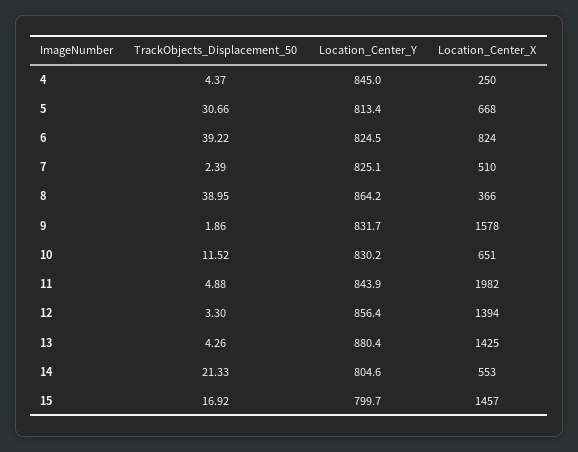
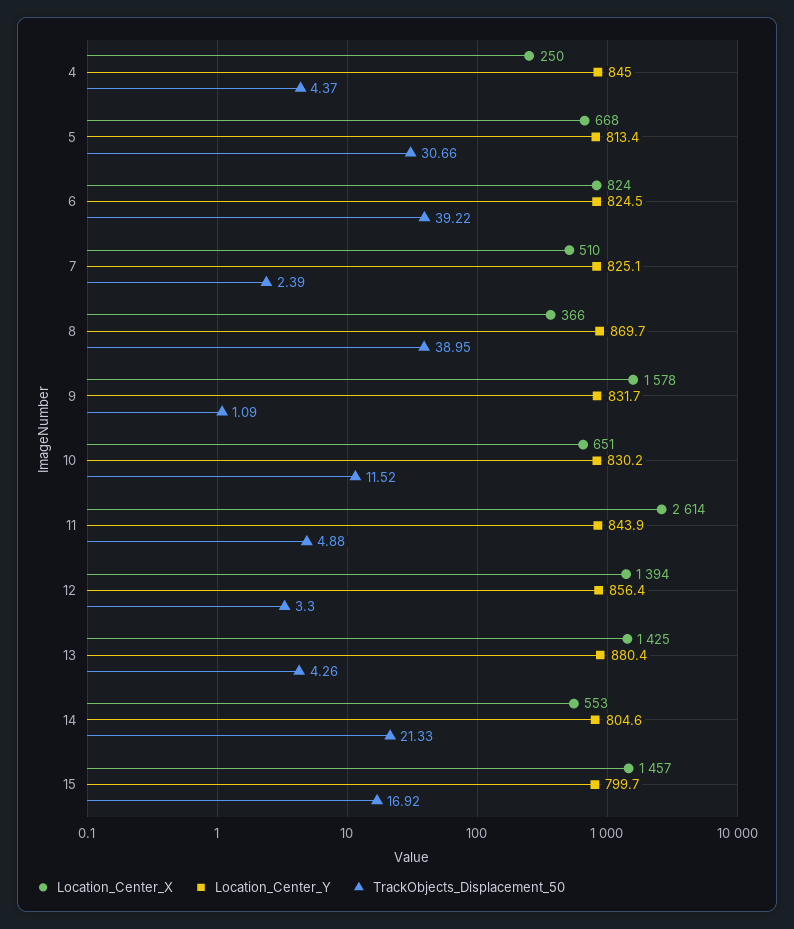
Location_Center_Y, 8: 864.2 -> 869.7
TrackObjects_Displacement_50, 9: 1.86 -> 1.09
Location_Center_X, 11: 1982 -> 2614

